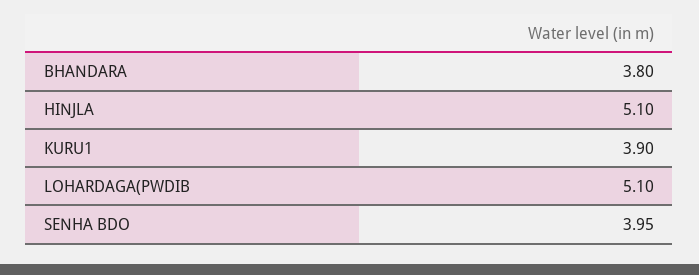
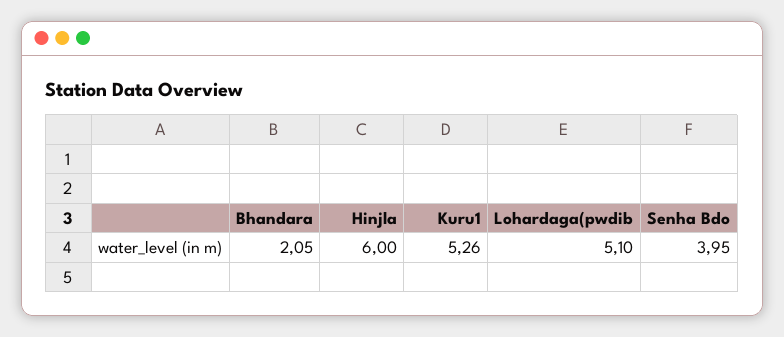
BHANDARA: 3.8 -> 2.05
HINJLA: 5.1 -> 6
KURU1: 3.9 -> 5.26

